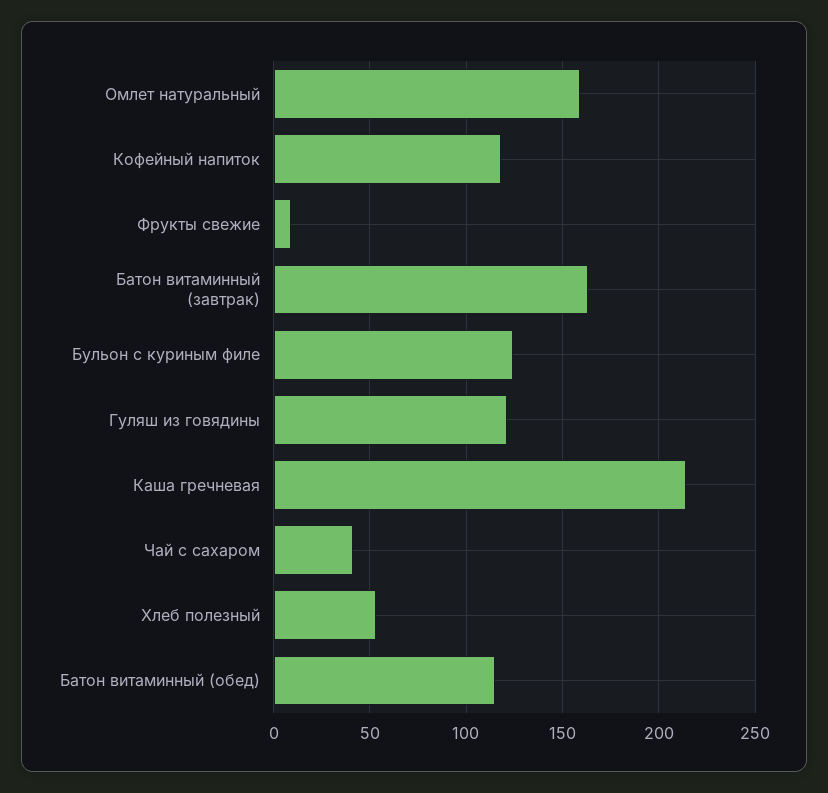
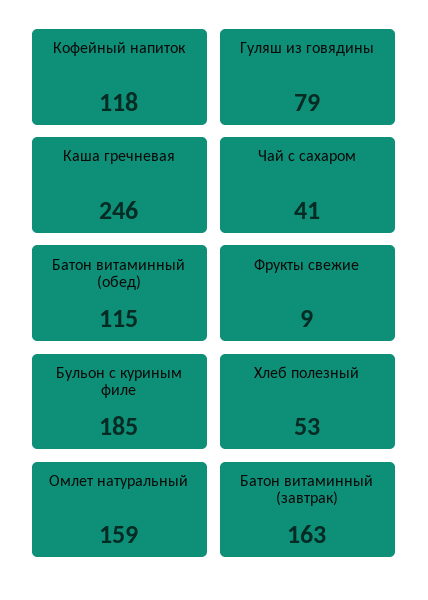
Бульон с куриным филе: 125 -> 185
Гуляш из говядины: 120 -> 79
Каша гречневая: 215 -> 246

